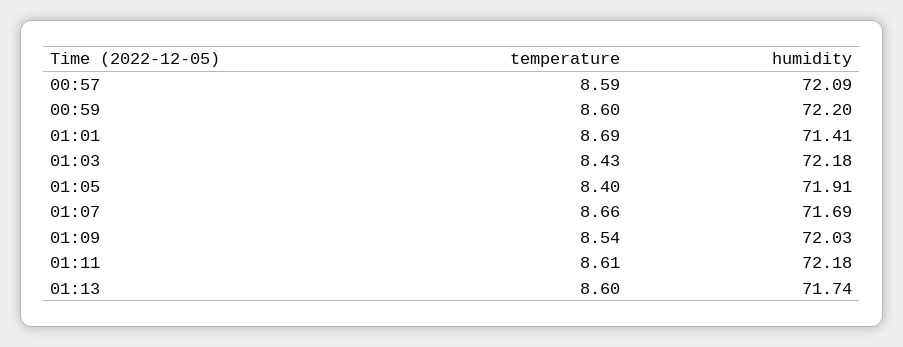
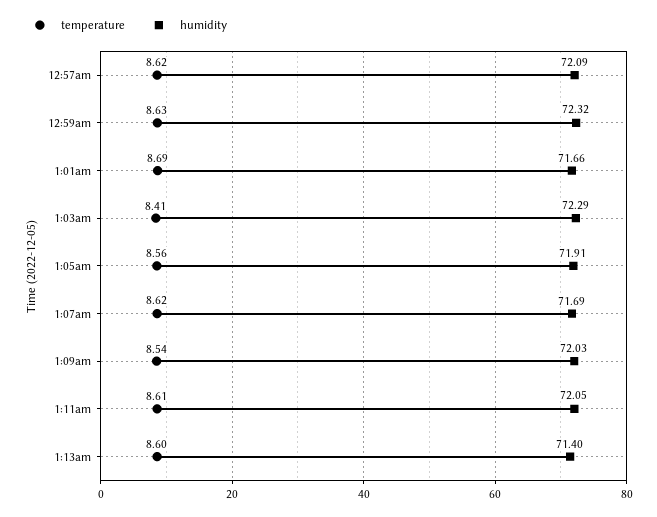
temperature, 00:57: 8.59 -> 8.62
temperature, 00:59: 8.6 -> 8.63
humidity, 00:59: 72.2 -> 72.32
humidity, 01:01: 71.41 -> 71.66
temperature, 01:03: 8.43 -> 8.41
humidity, 01:03: 72.18 -> 72.29
temperature, 01:05: 8.4 -> 8.56
temperature, 01:07: 8.66 -> 8.62
humidity, 01:11: 72.18 -> 72.05
humidity, 01:13: 71.74 -> 71.4

